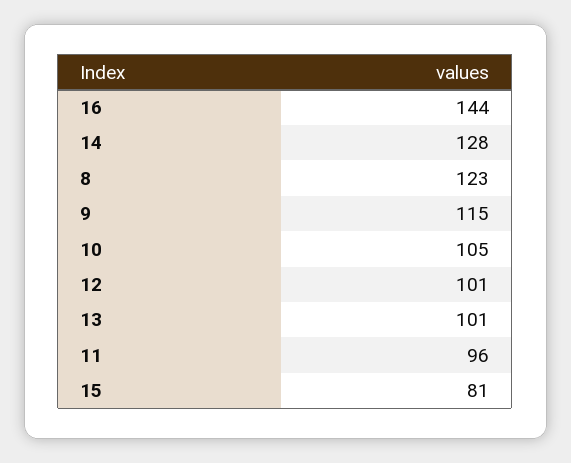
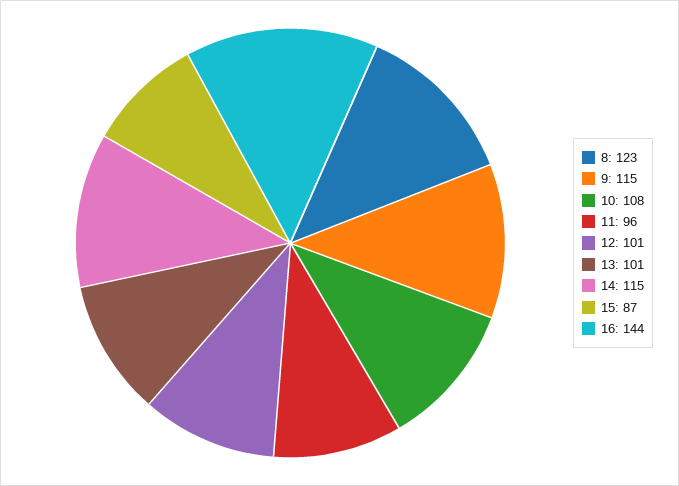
14: 128 -> 115
10: 105 -> 108
15: 81 -> 87

